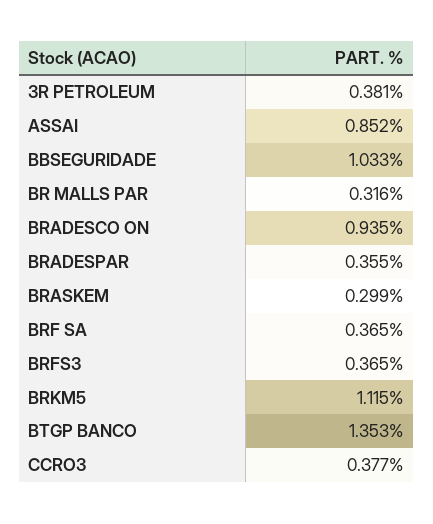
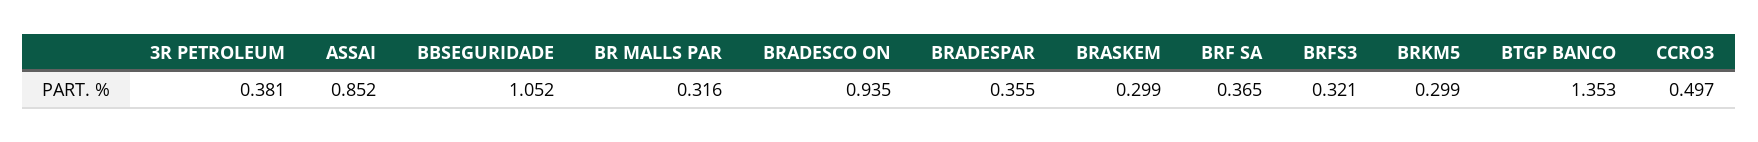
BBSEGURIDADE: 1.033 -> 1.052
BRFS3: 0.365 -> 0.321
BRKM5: 1.115 -> 0.299
CCRO3: 0.377 -> 0.497

